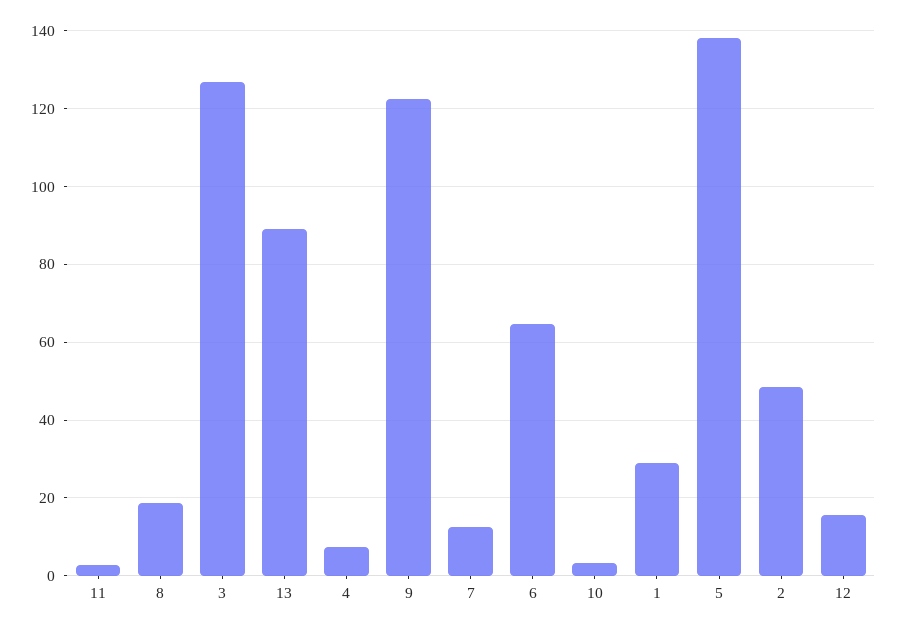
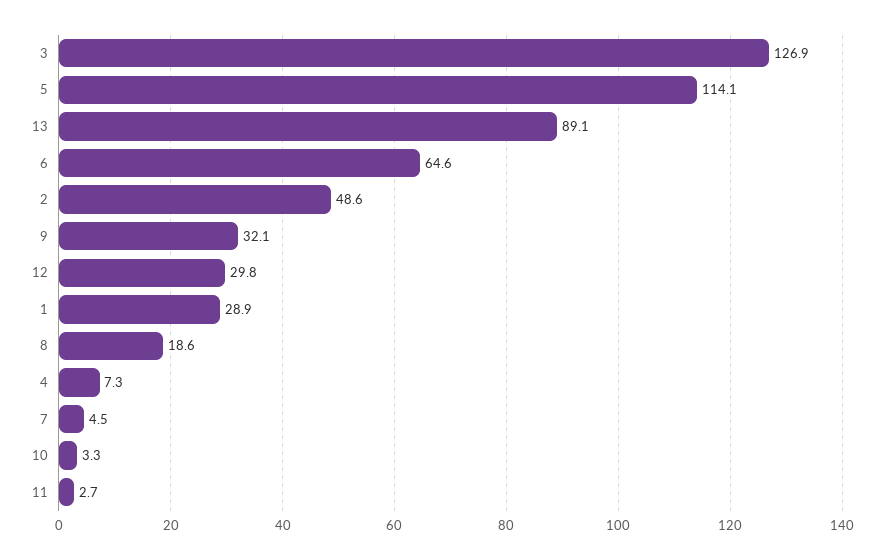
9: 122 -> 32.1
7: 12 -> 4.5
5: 138 -> 114.1
12: 16 -> 29.8

